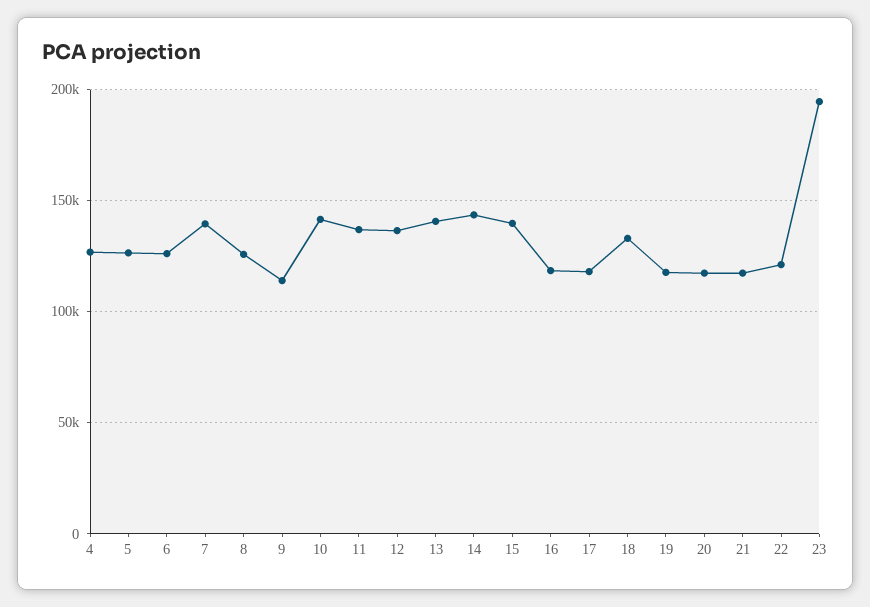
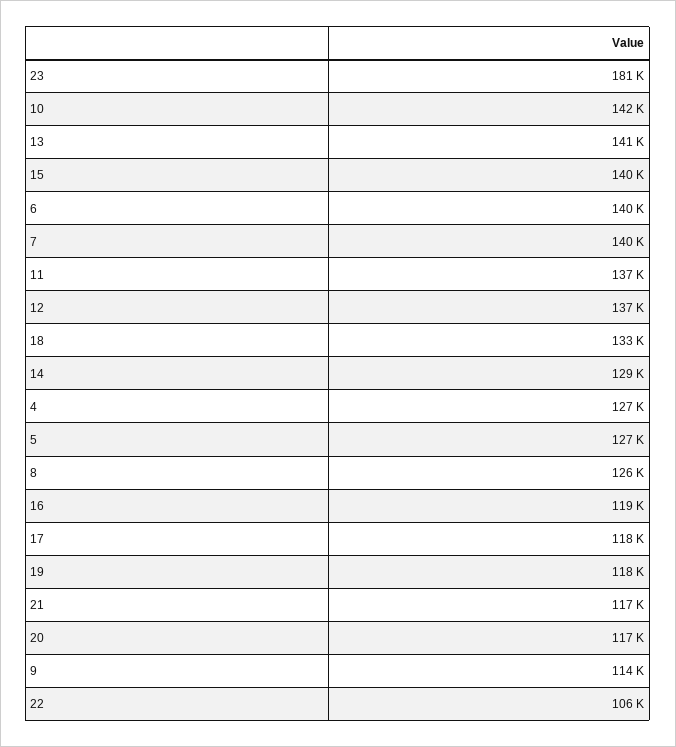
6: 125000 -> 140000
14: 145000 -> 129000
22: 120000 -> 106000
23: 195000 -> 181000

